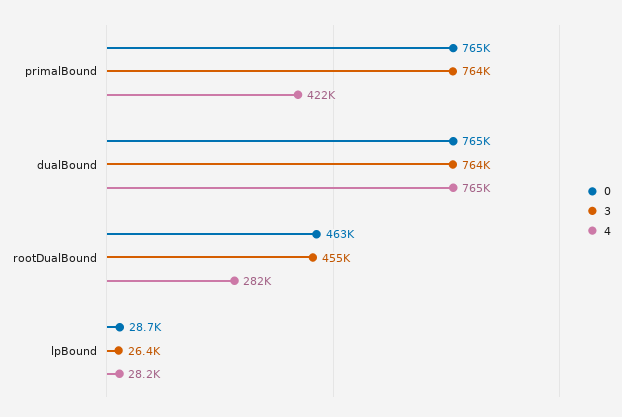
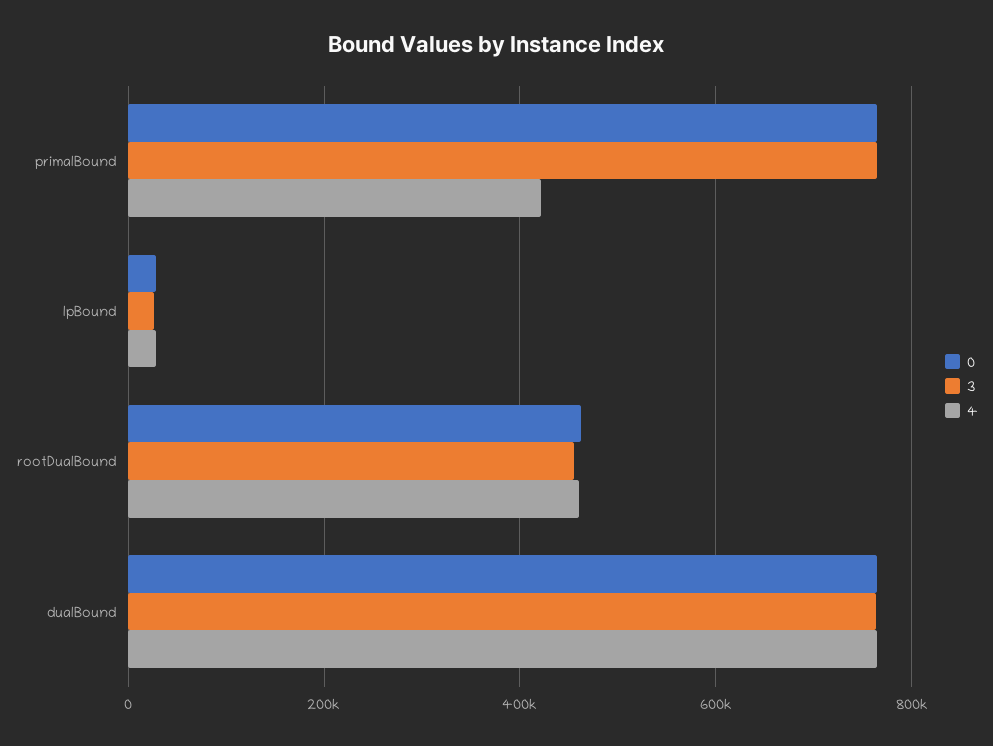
4, rootDualBound: 282000 -> 460000

